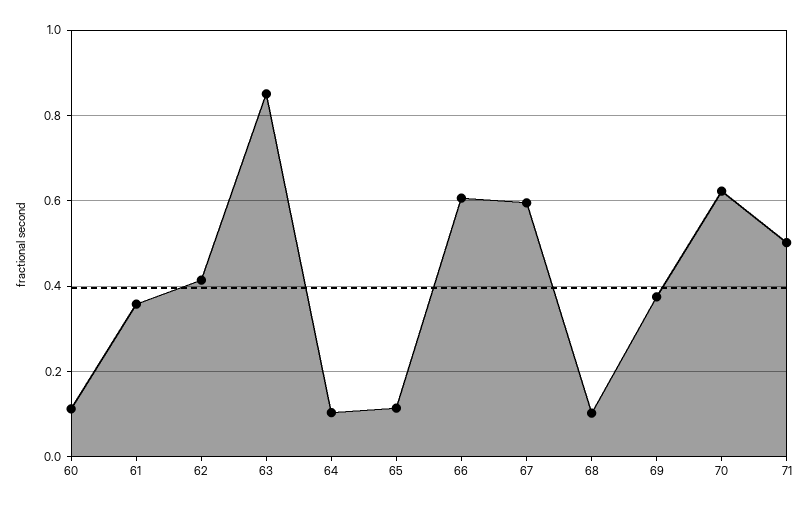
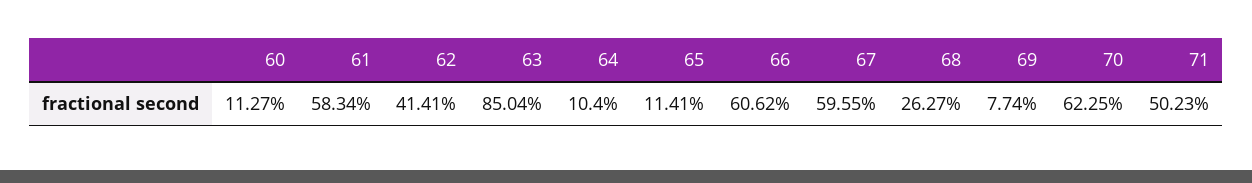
61: 0.36 -> 0.5834
68: 0.1 -> 0.2627
69: 0.38 -> 0.0774

